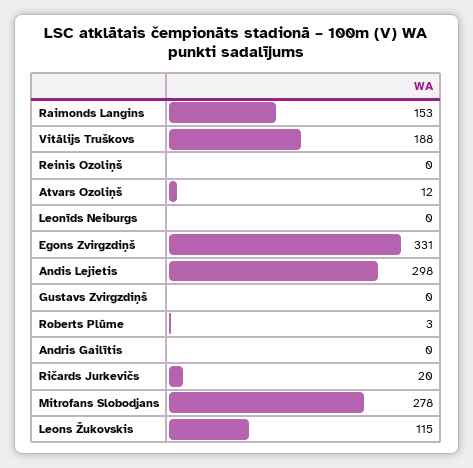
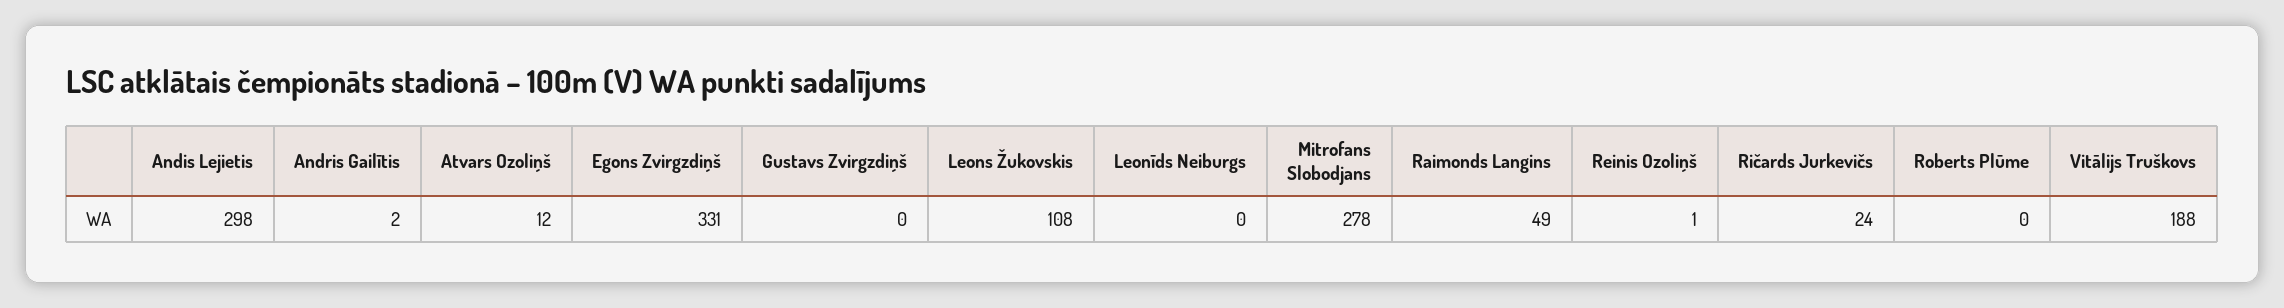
Raimonds Langins: 153 -> 49
Reinis Ozoliņš: 0 -> 1
Roberts Plūme: 3 -> 0
Andris Gailītis: 0 -> 2
Ričards Jurkevičs: 20 -> 24
Leons Žukovskis: 115 -> 108

